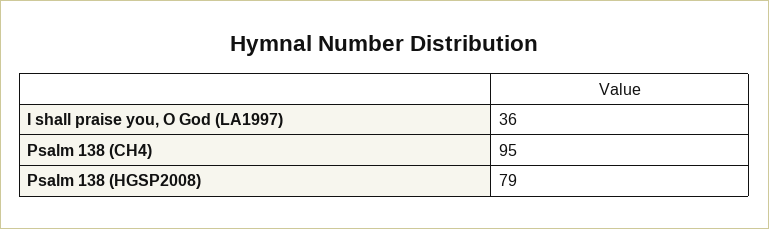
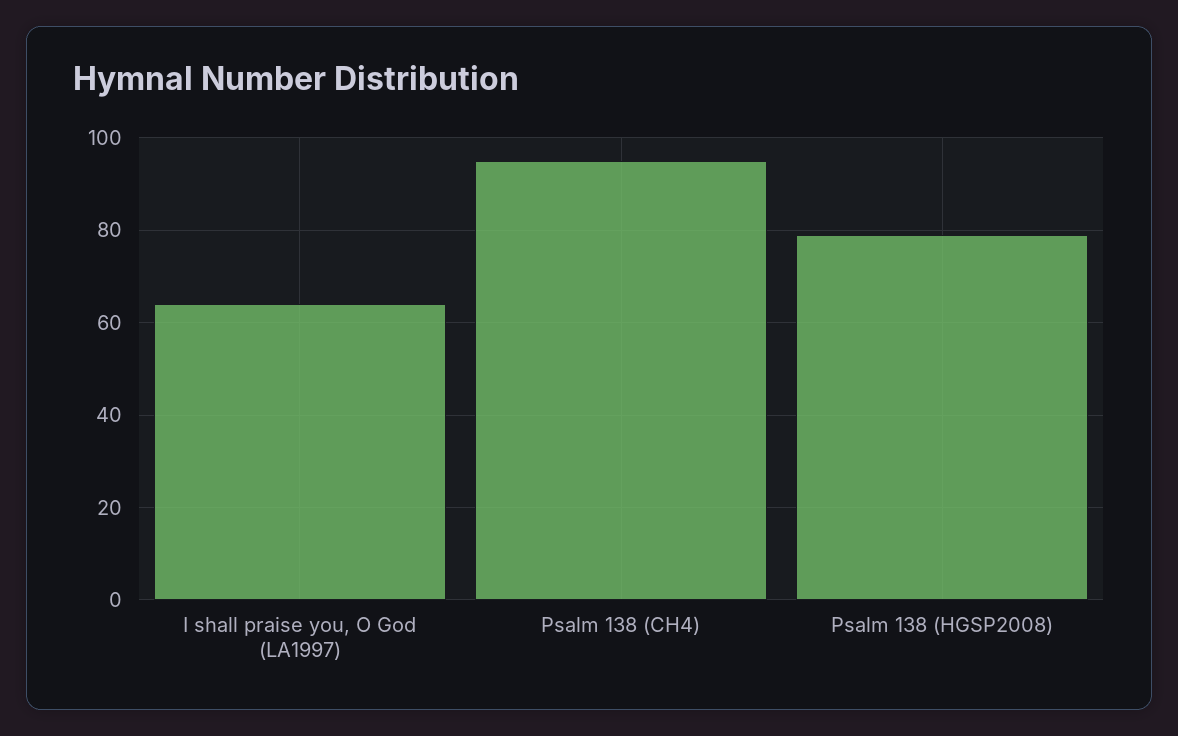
I shall praise you, O God (LA1997): 36 -> 65

